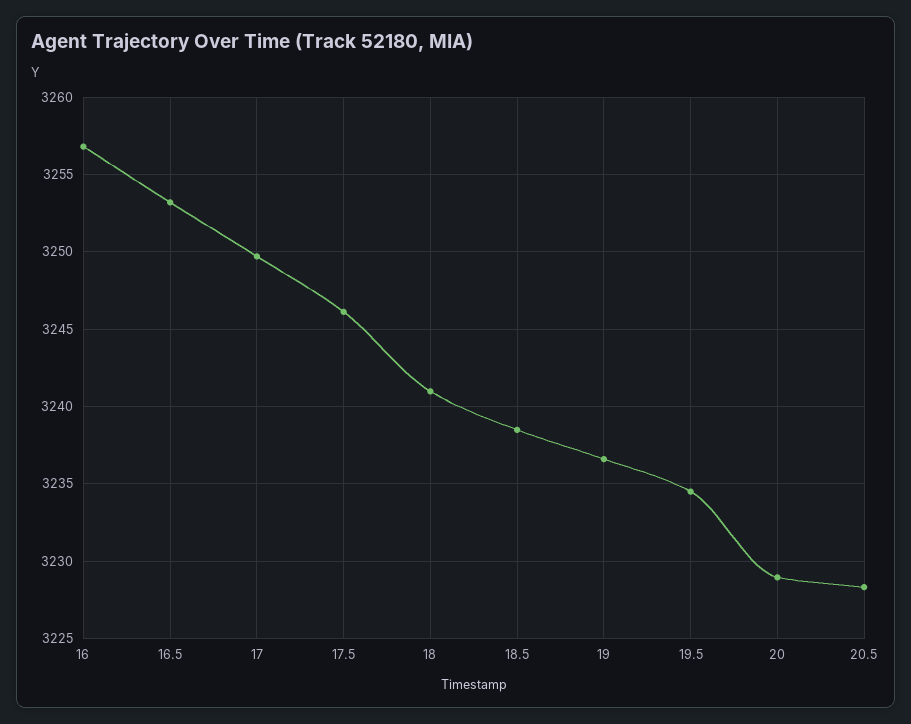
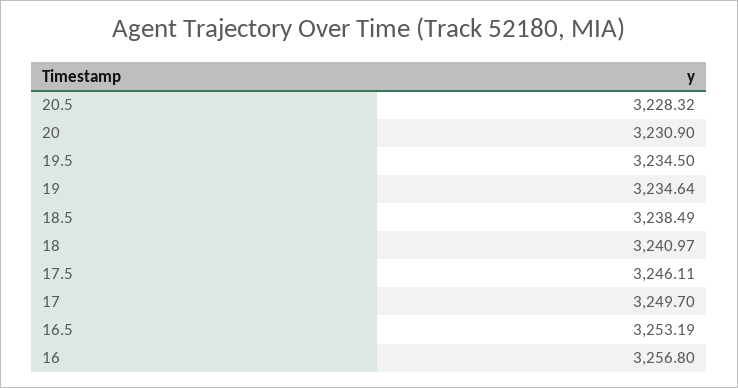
19: 3236.5 -> 3234.64
20: 3229 -> 3230.9

